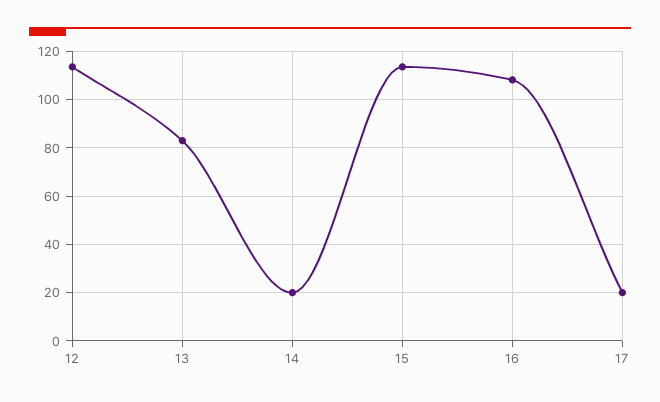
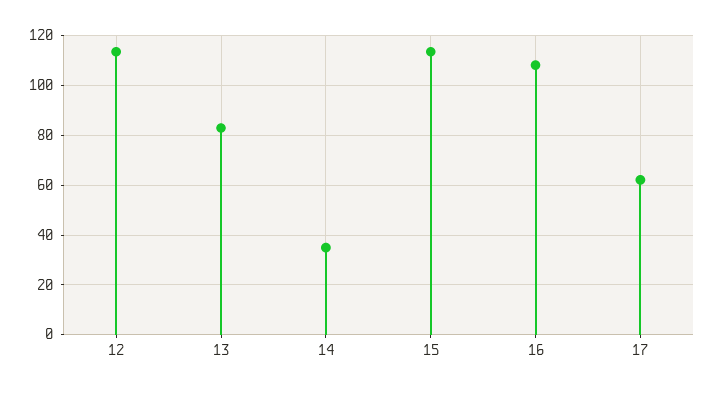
14: 20 -> 35
17: 20 -> 62.5

